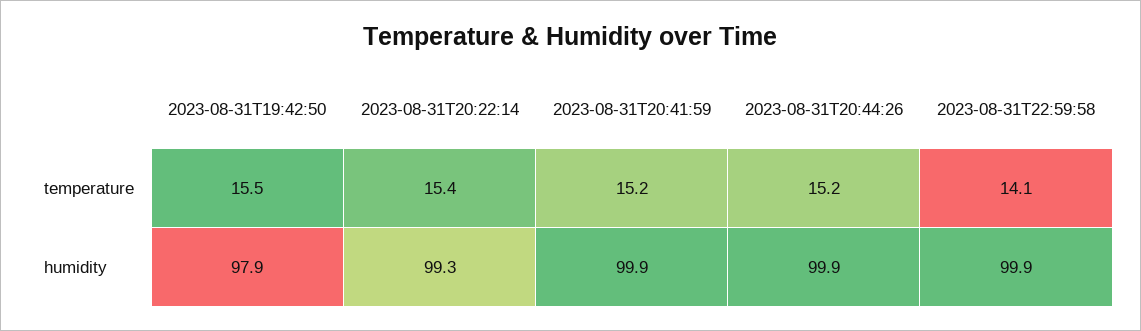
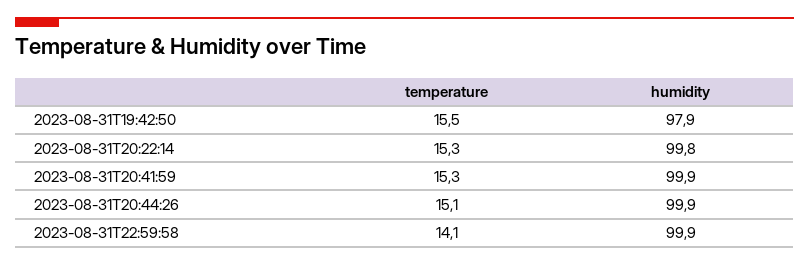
2023-08-31T20:22:14, temperature: 15.4 -> 15.3
2023-08-31T20:41:59, temperature: 15.2 -> 15.3
2023-08-31T20:44:26, temperature: 15.2 -> 15.1
2023-08-31T20:22:14, humidity: 99.3 -> 99.8

